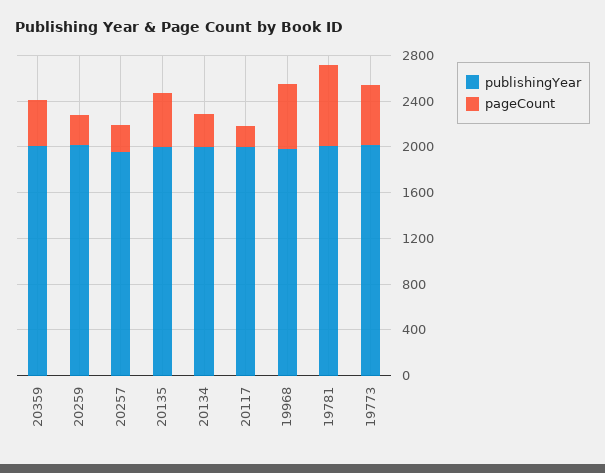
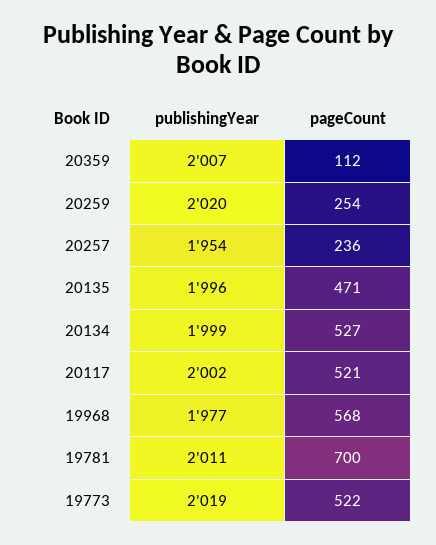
pageCount, 20359: 400 -> 112
pageCount, 20134: 300 -> 527
pageCount, 20117: 200 -> 521

